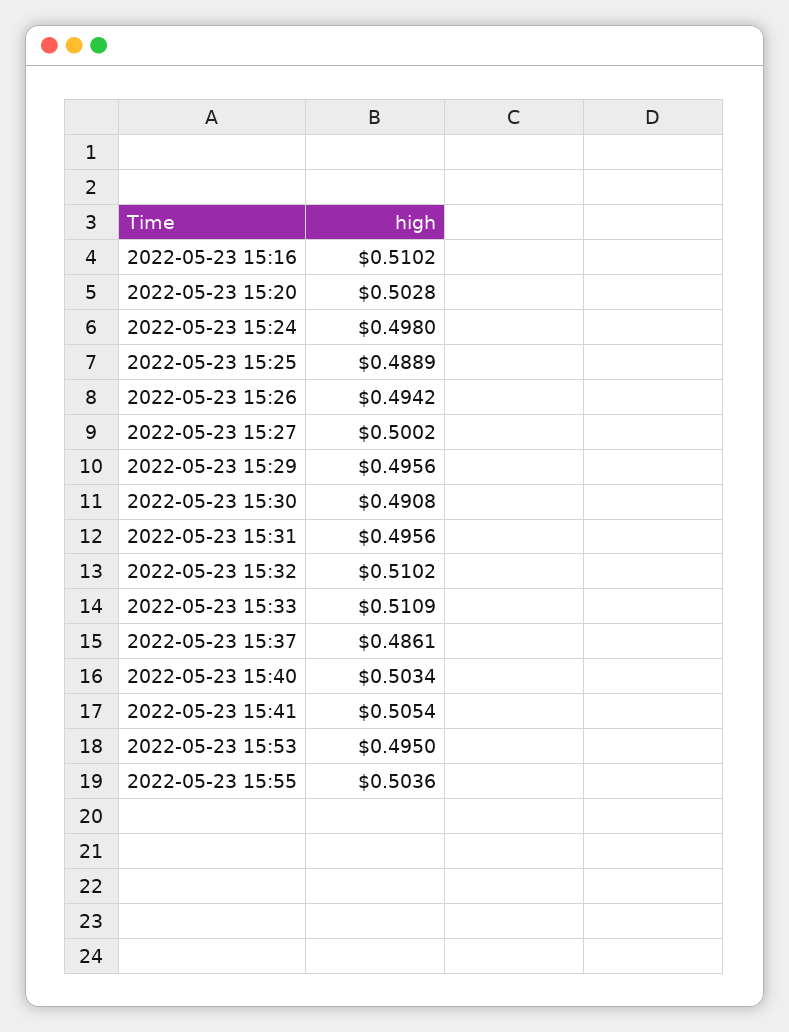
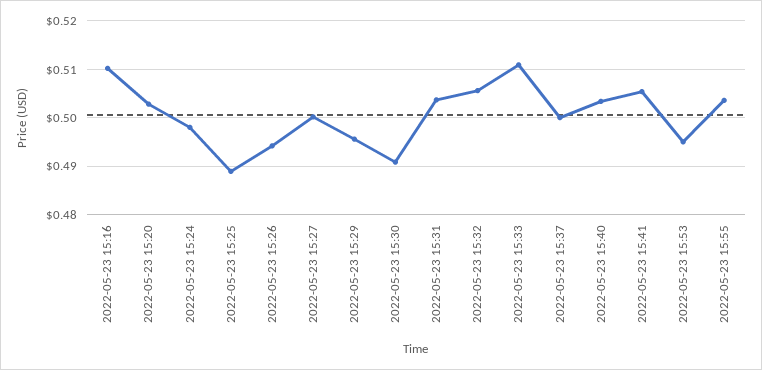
2022-05-23 15:31: 0.4956 -> 0.504
2022-05-23 15:32: 0.5102 -> 0.506
2022-05-23 15:37: 0.4861 -> 0.5

